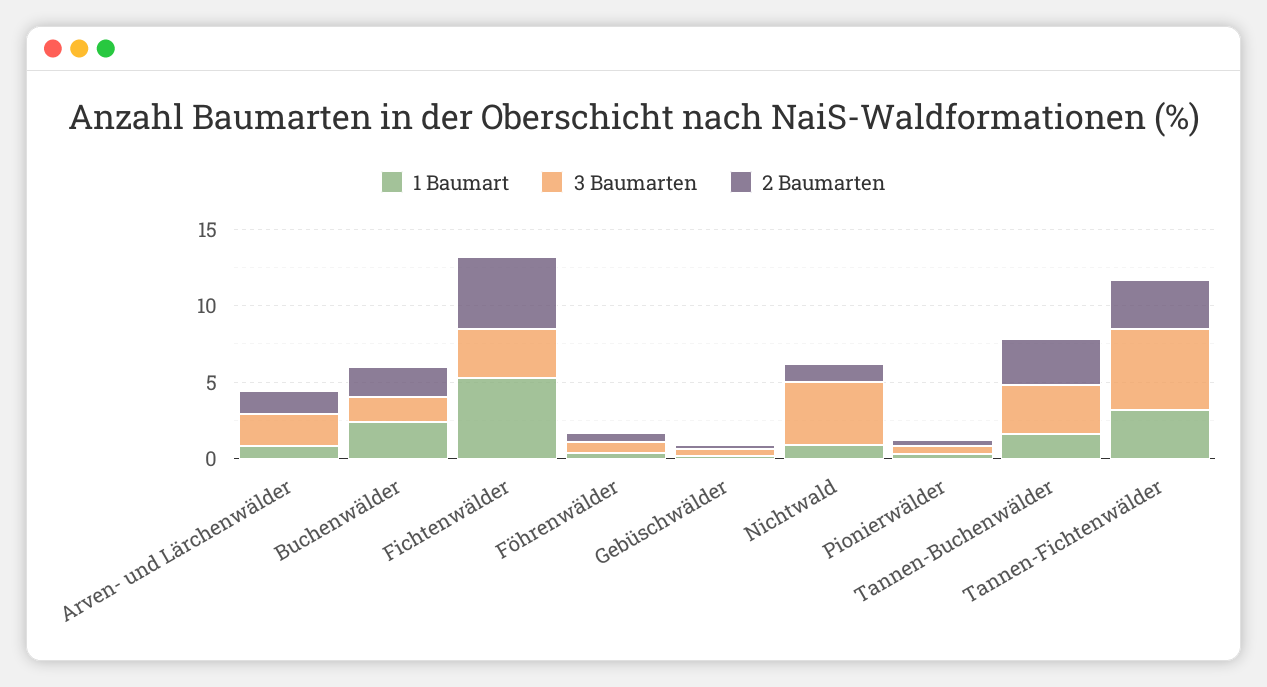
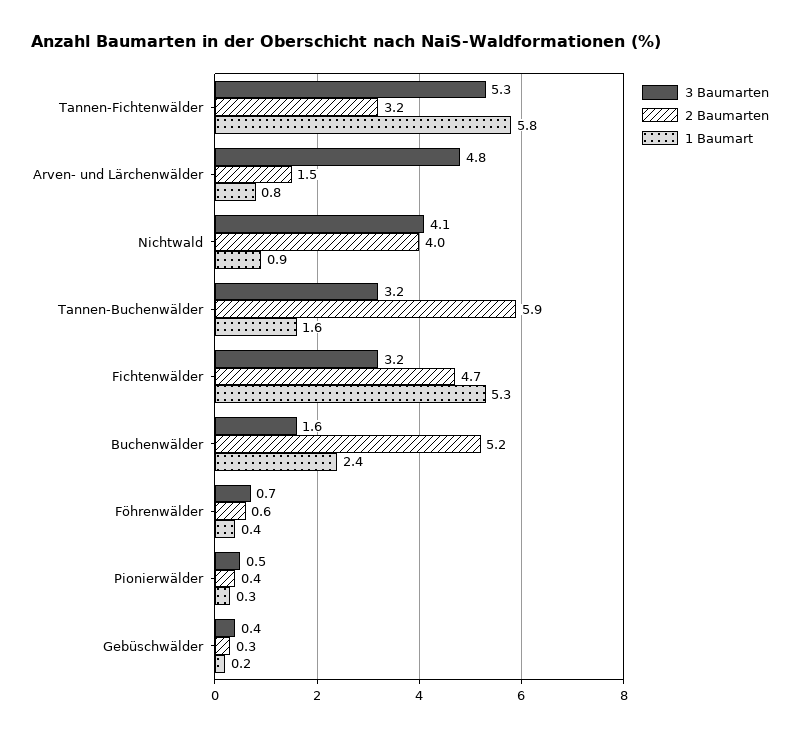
3 Baumarten, Arven- und Lärchenwälder: 2 -> 4.8
2 Baumarten, Buchenwälder: 2 -> 5.2
2 Baumarten, Nichtwald: 1 -> 4
2 Baumarten, Tannen-Buchenwälder: 3 -> 5.9
1 Baumart, Tannen-Fichtenwälder: 3 -> 5.8

